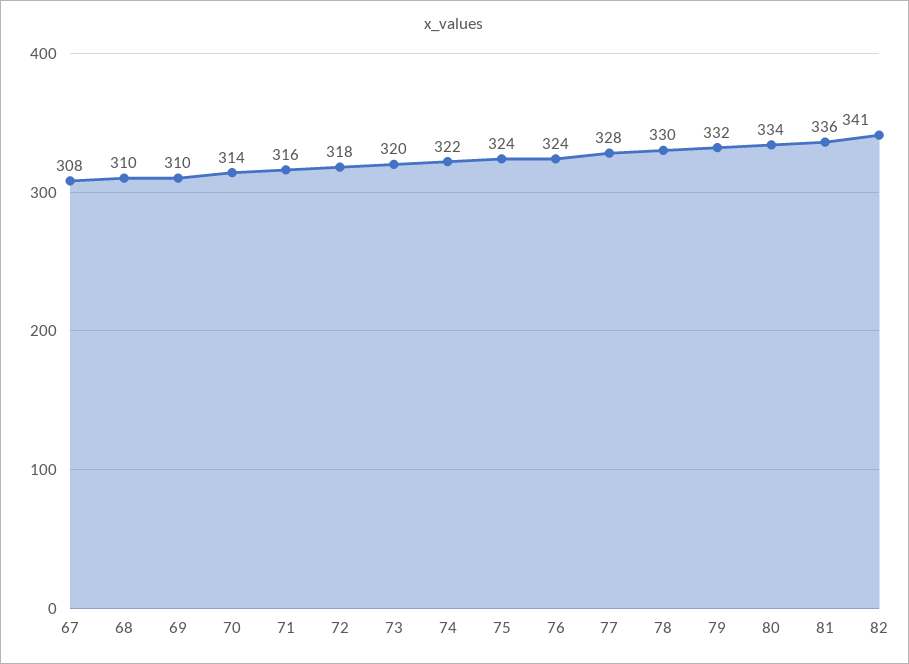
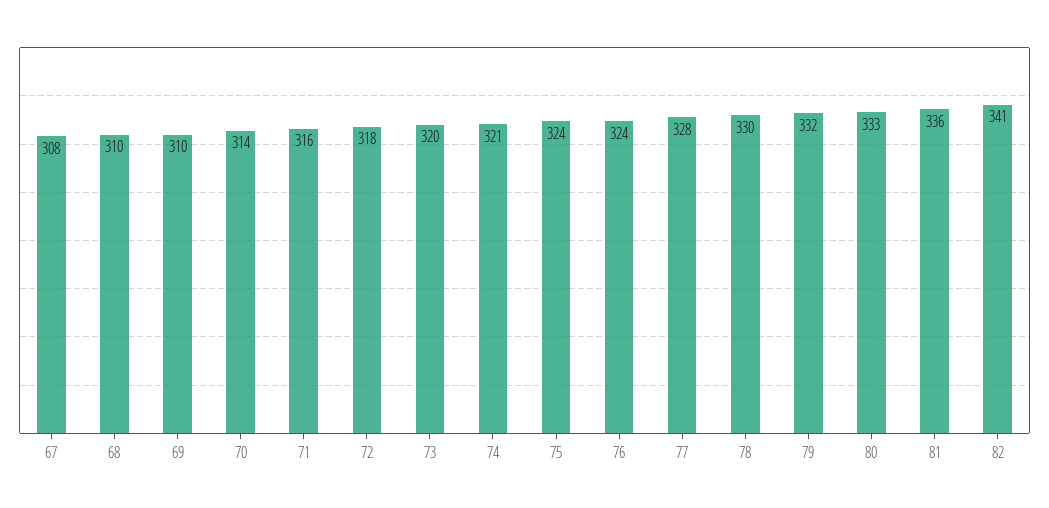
74: 322 -> 321
80: 334 -> 333

